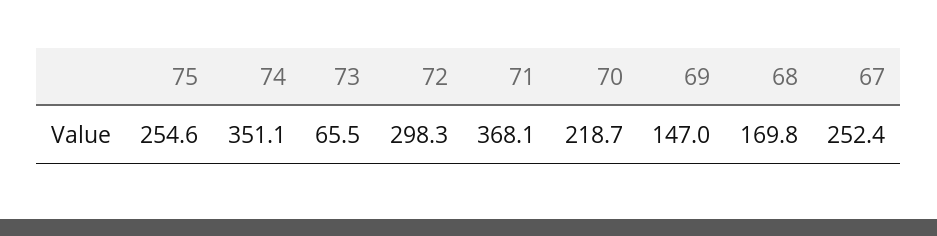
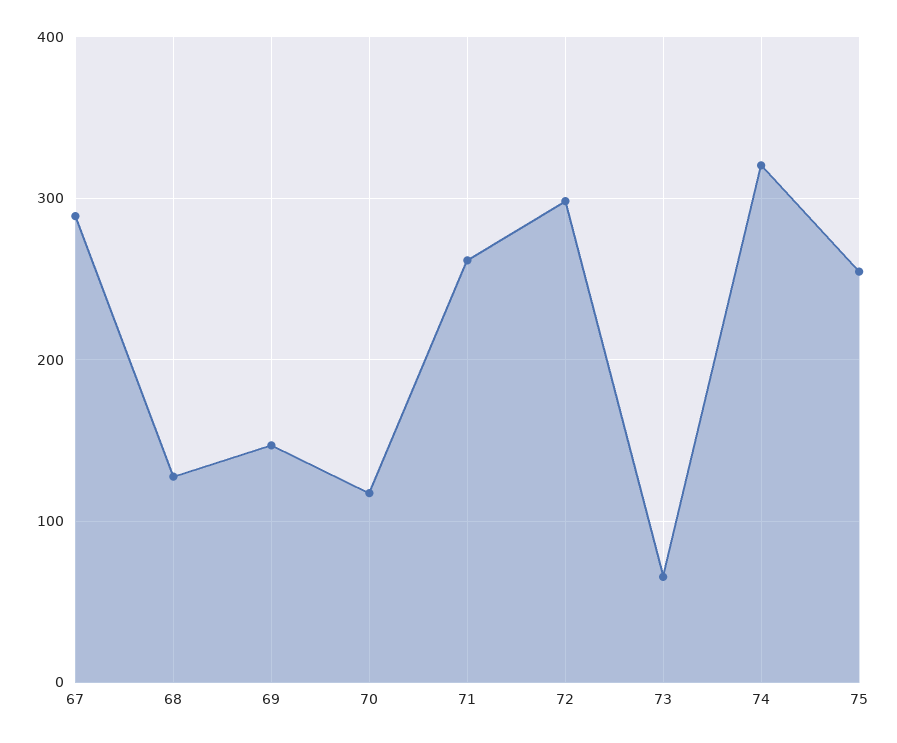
74: 351.1 -> 320
71: 368.1 -> 260
70: 218.7 -> 120
68: 169.8 -> 130
67: 252.4 -> 290

